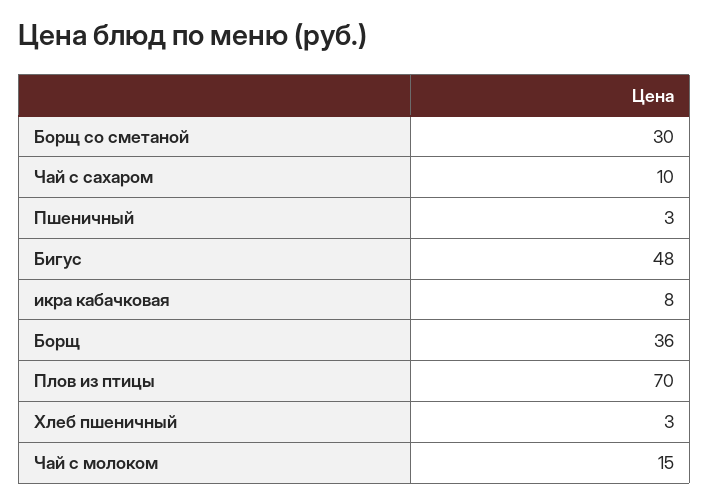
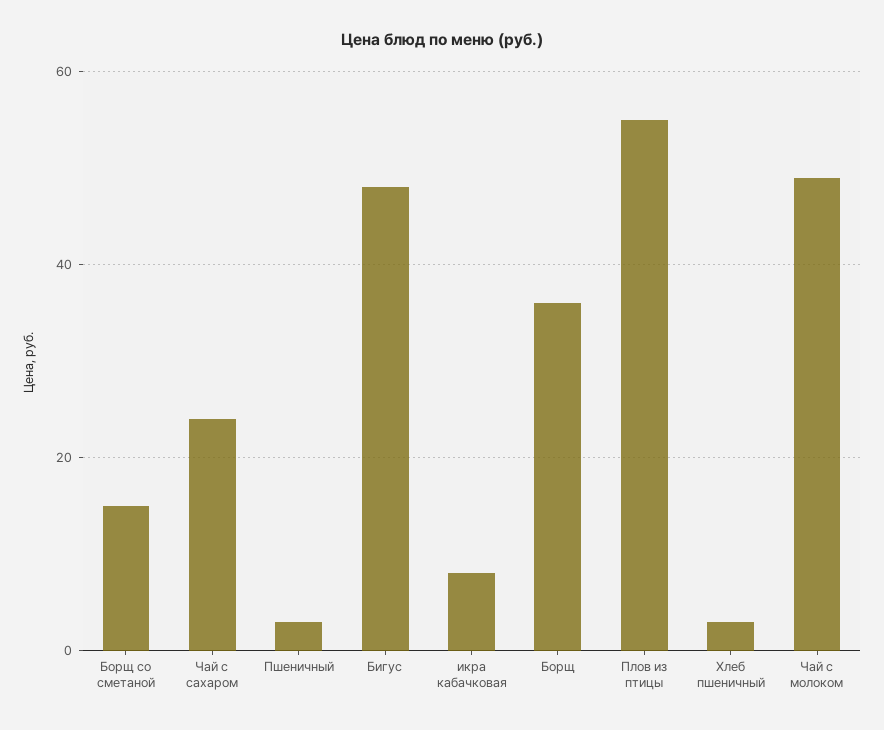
Борщ со сметаной: 30 -> 15
Чай с сахаром: 10 -> 25
Плов из птицы: 70 -> 55
Чай с молоком: 15 -> 50

